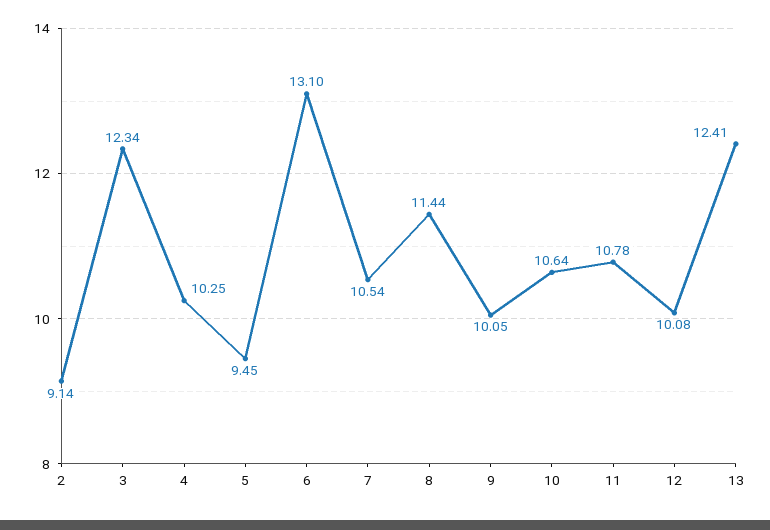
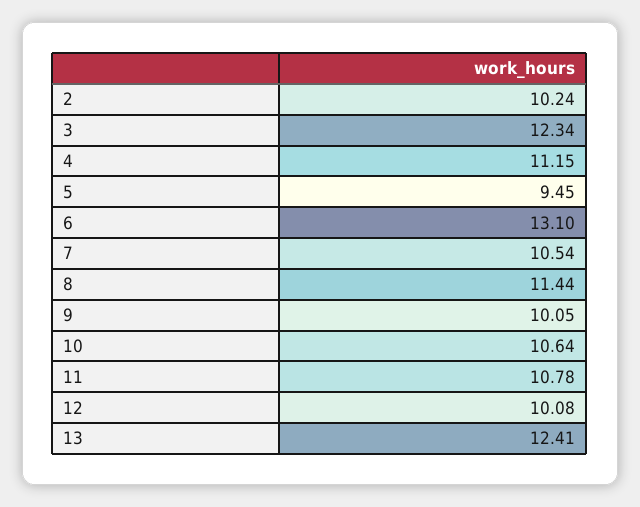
2: 9.14 -> 10.24
4: 10.25 -> 11.15

